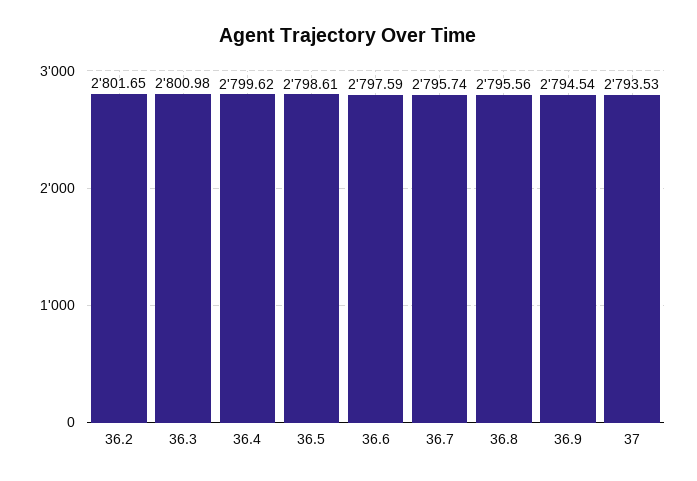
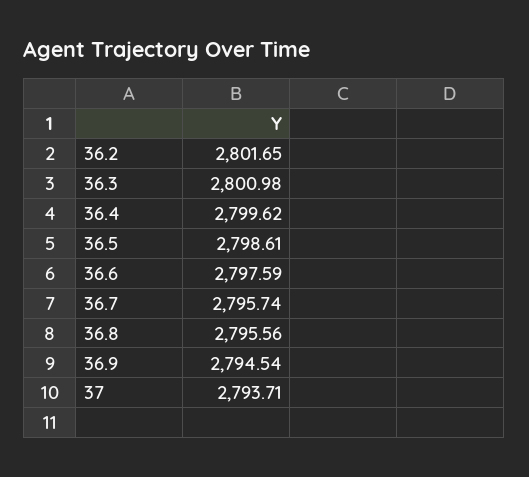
37: 2793.53 -> 2793.71

